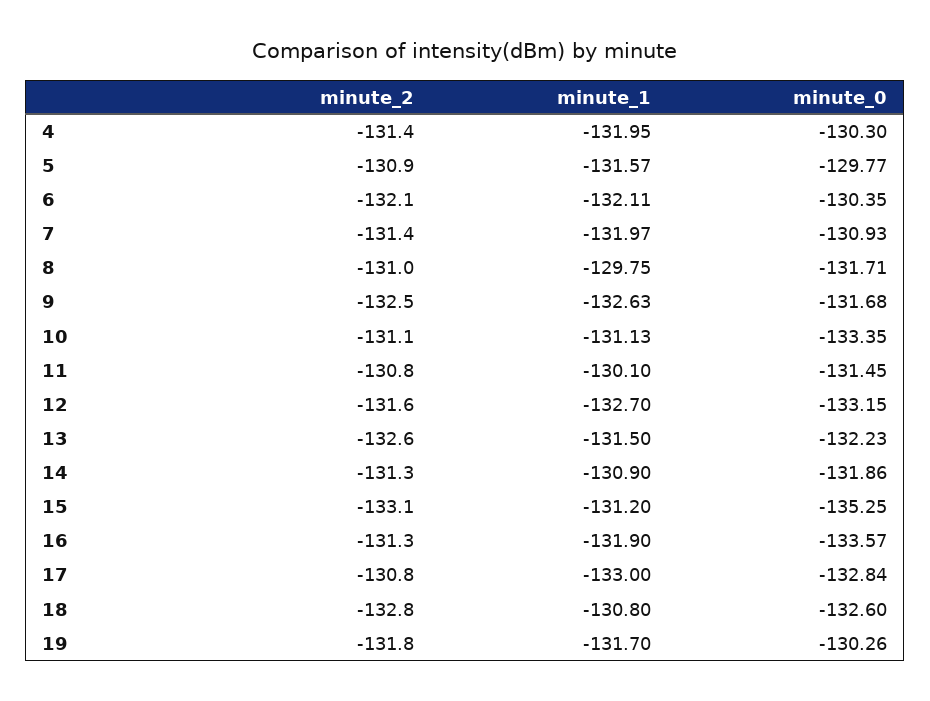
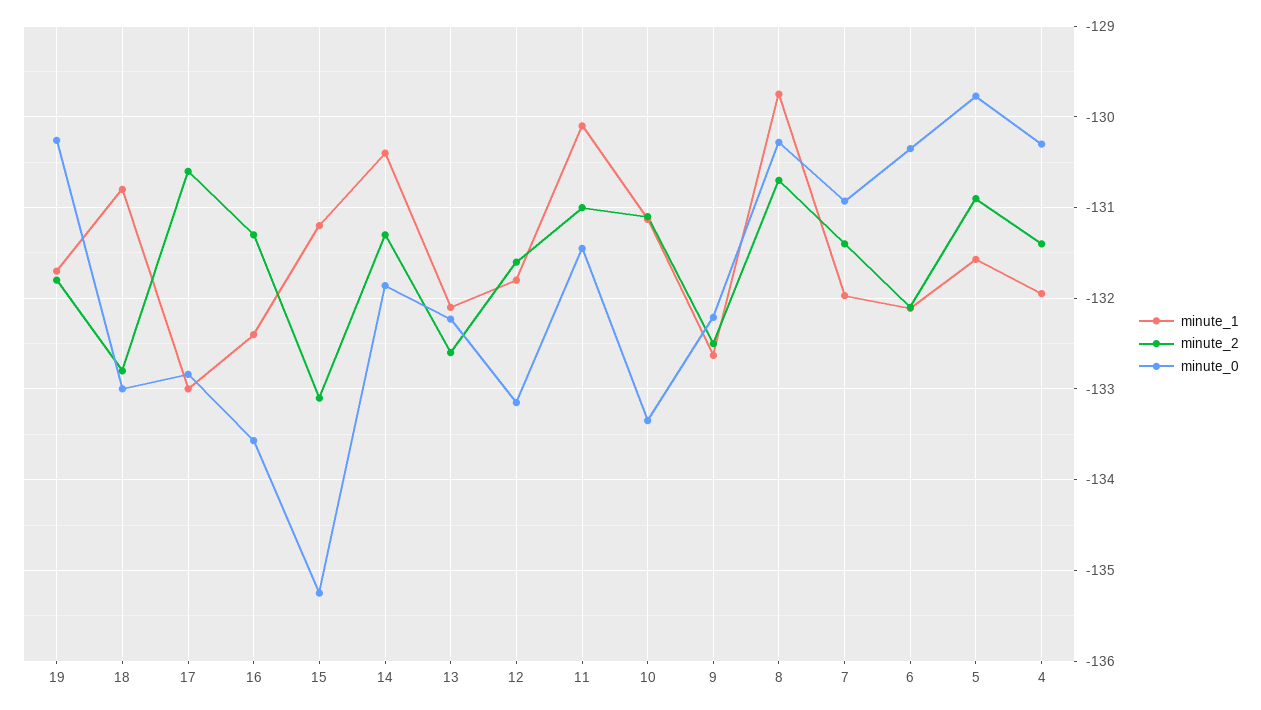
minute_2, 8: -131 -> -130.7
minute_0, 8: -131.71 -> -130.3
minute_0, 9: -131.68 -> -132.2
minute_2, 11: -130.8 -> -131
minute_1, 12: -132.7 -> -131.8
minute_1, 13: -131.5 -> -132.1
minute_1, 14: -130.9 -> -130.4
minute_1, 16: -131.9 -> -132.4
minute_2, 17: -130.8 -> -130.6
minute_0, 18: -132.6 -> -133

